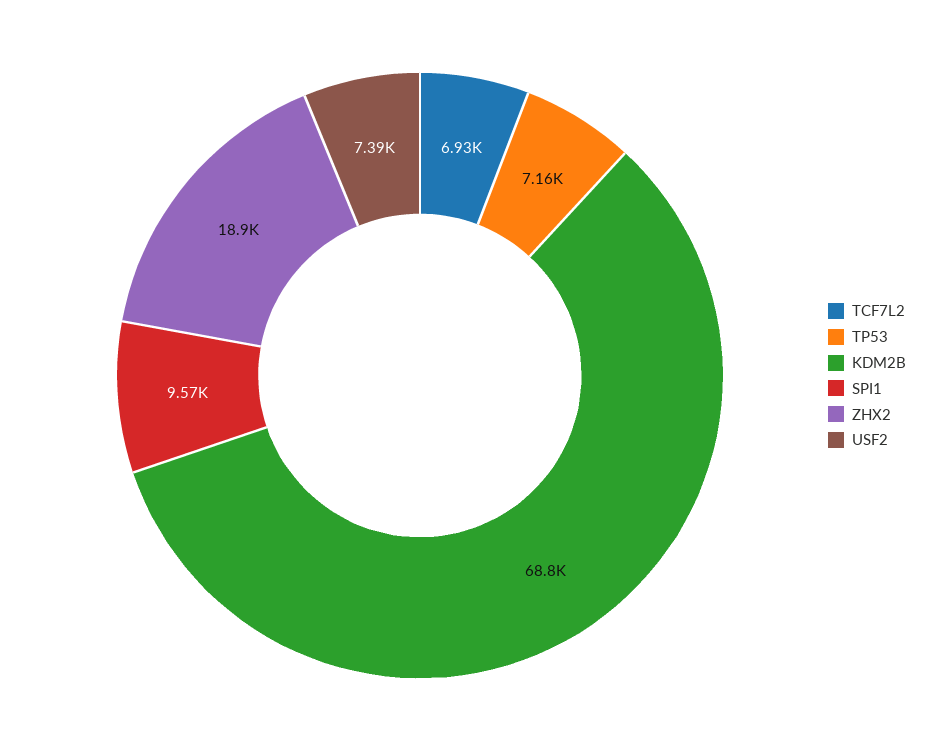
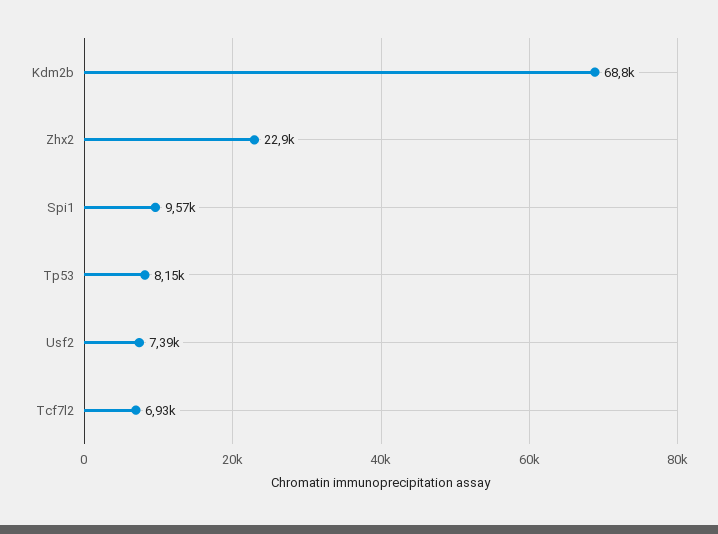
TP53: 7160 -> 8150
ZHX2: 18900 -> 22900

